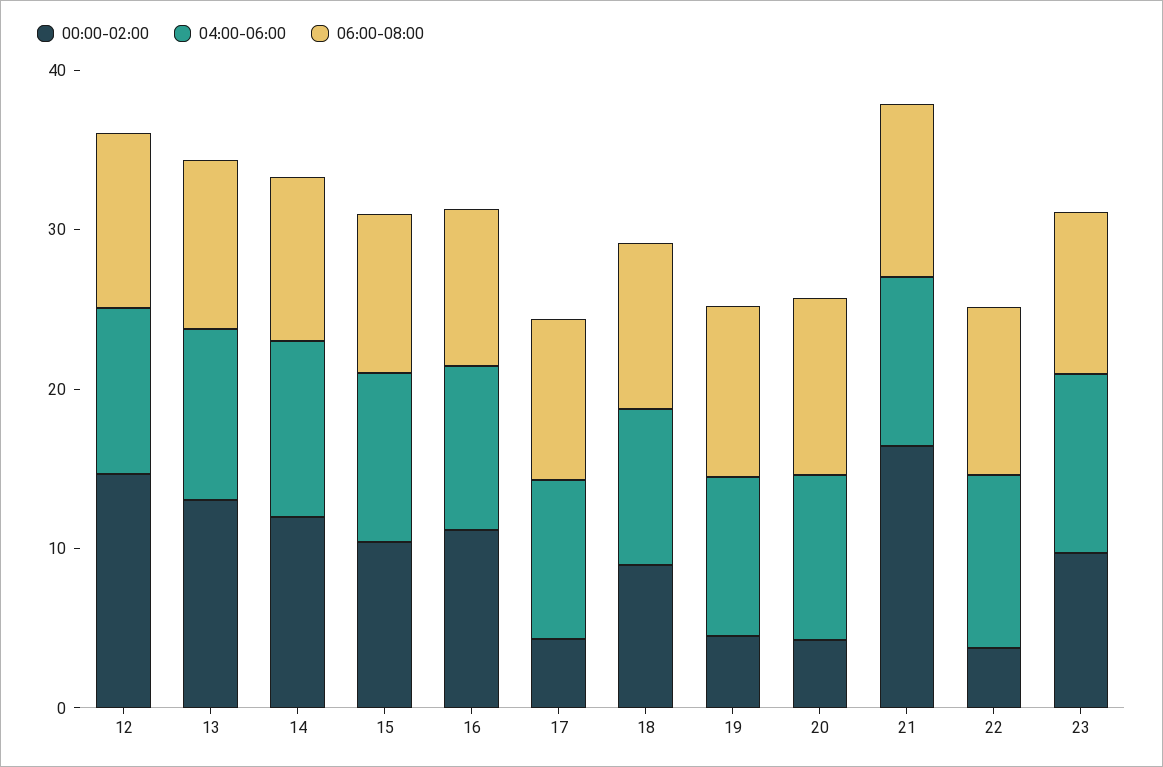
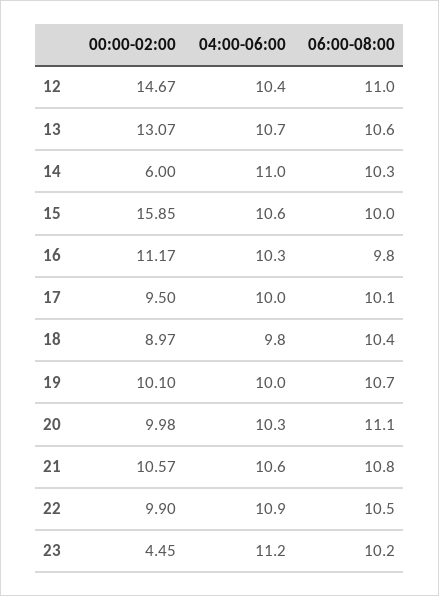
00:00-02:00, 14: 12 -> 6
00:00-02:00, 15: 10 -> 15.85
00:00-02:00, 17: 4 -> 9.5
00:00-02:00, 19: 4 -> 10.1
00:00-02:00, 20: 4 -> 9.98
00:00-02:00, 21: 16 -> 10.57
00:00-02:00, 22: 4 -> 9.9
00:00-02:00, 23: 10 -> 4.45

